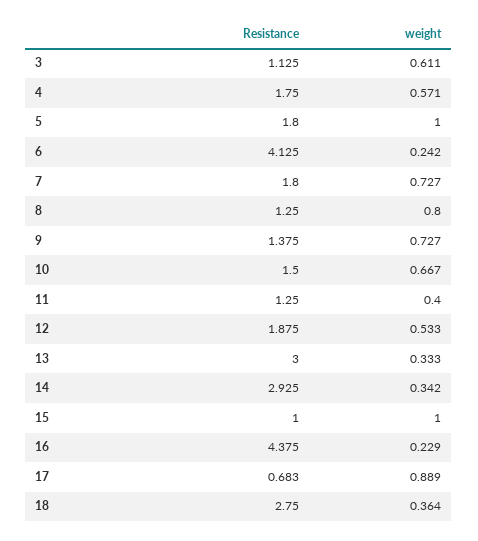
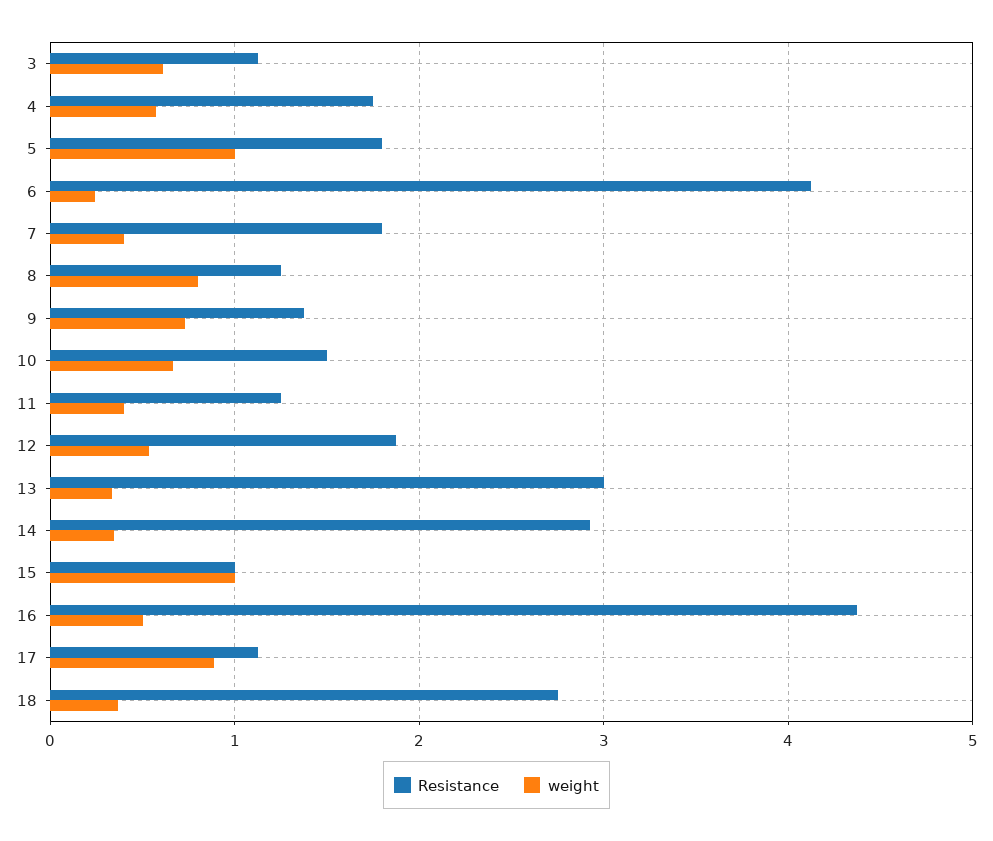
weight, 7: 0.727 -> 0.4
weight, 16: 0.229 -> 0.5
Resistance, 17: 0.683 -> 1.1

